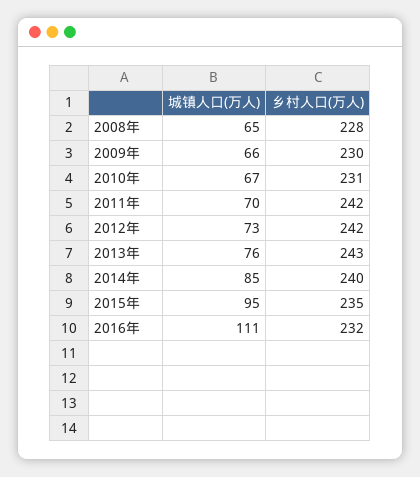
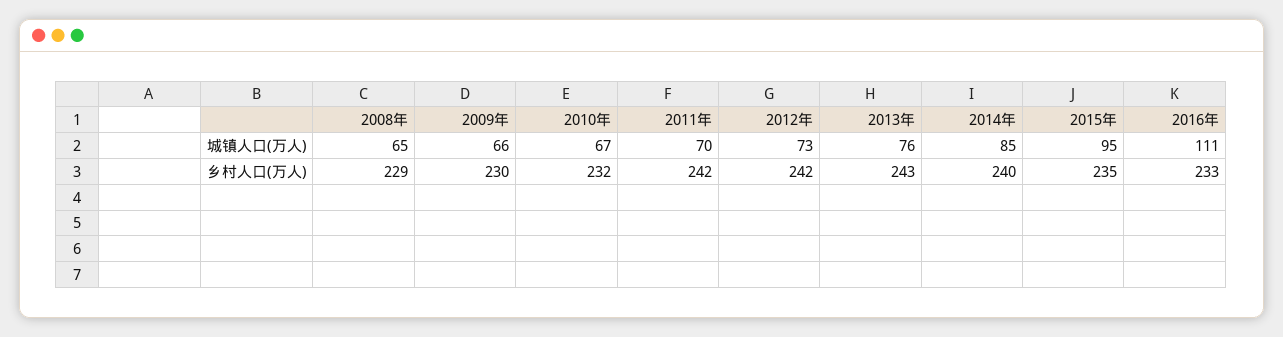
乡村人口(万人), 2008年: 228 -> 229
乡村人口(万人), 2010年: 231 -> 232
乡村人口(万人), 2016年: 232 -> 233

